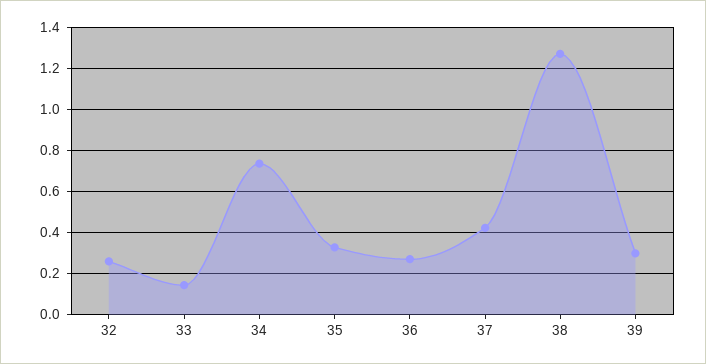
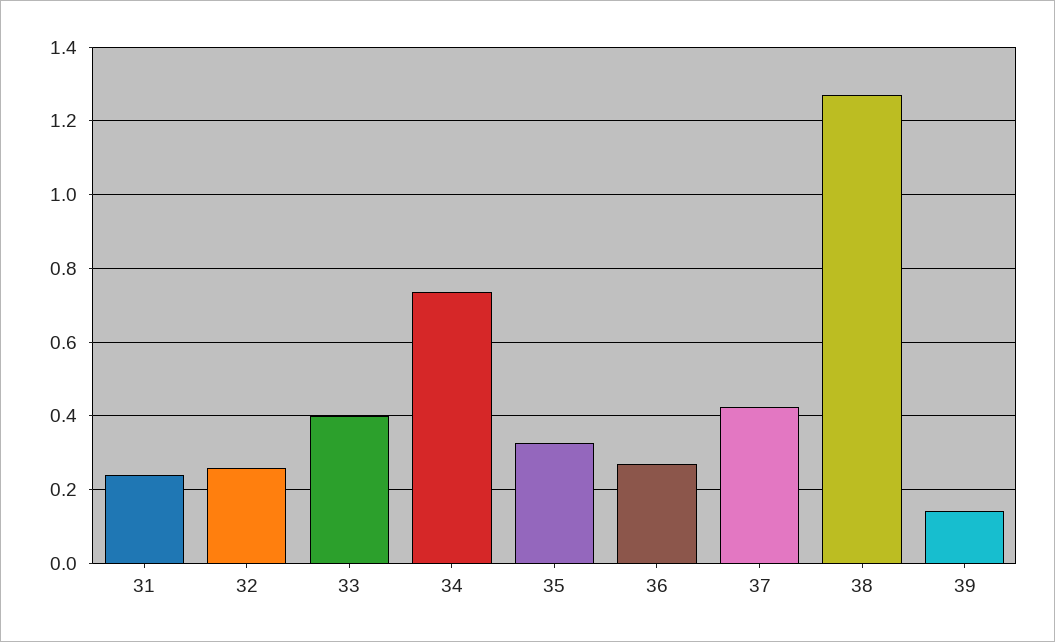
33: 0.15 -> 0.4
39: 0.3 -> 0.14
31: none -> 0.24

